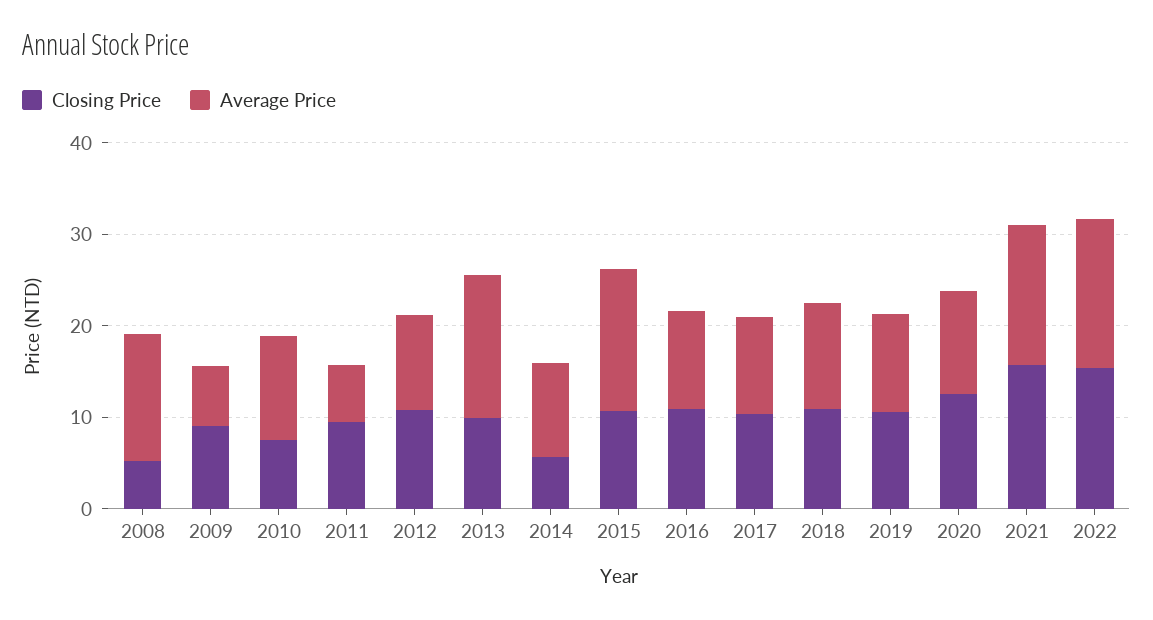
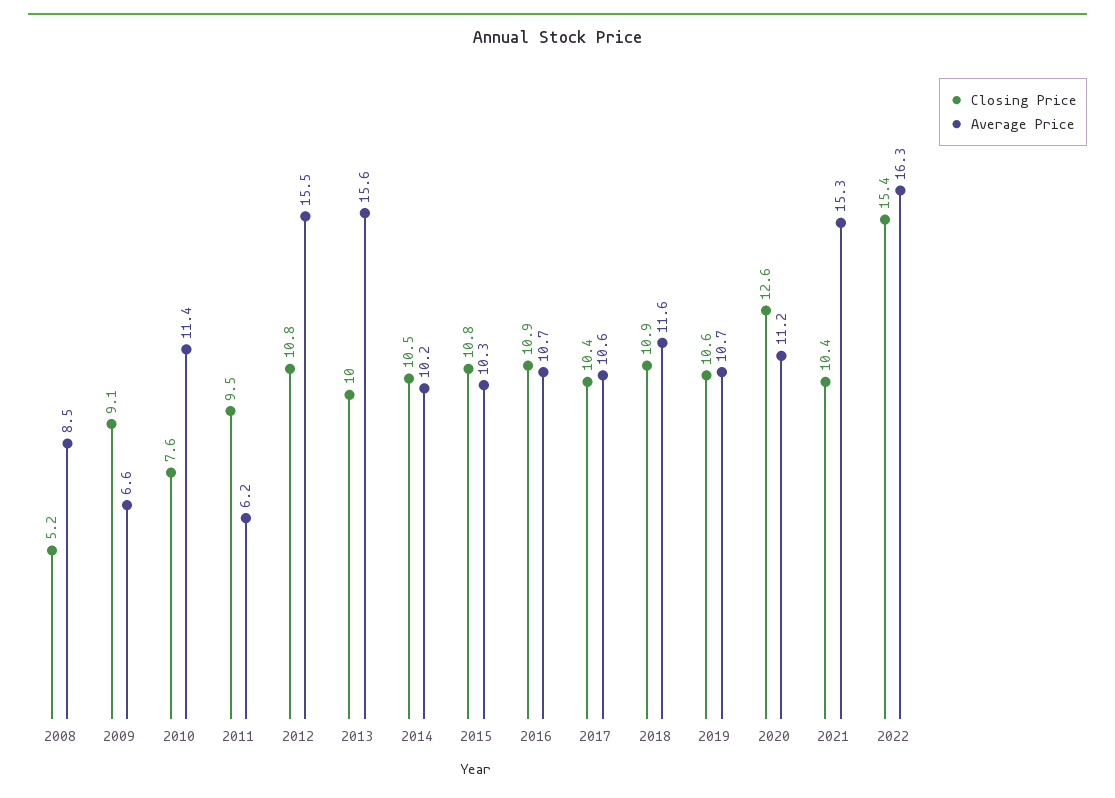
Average Price, 2008: 14 -> 8.5
Average Price, 2012: 10 -> 15.5
Closing Price, 2014: 6 -> 10.5
Average Price, 2015: 16 -> 10.3
Closing Price, 2021: 16 -> 10.4

